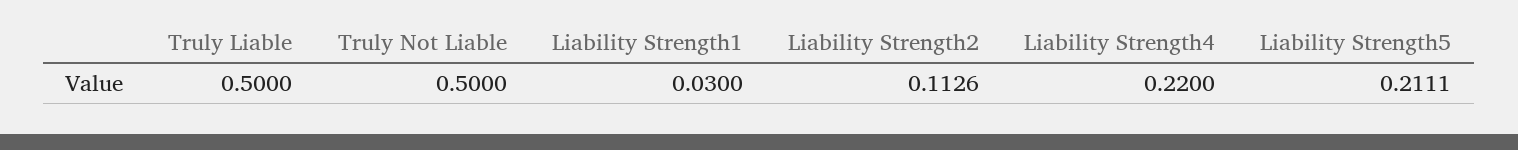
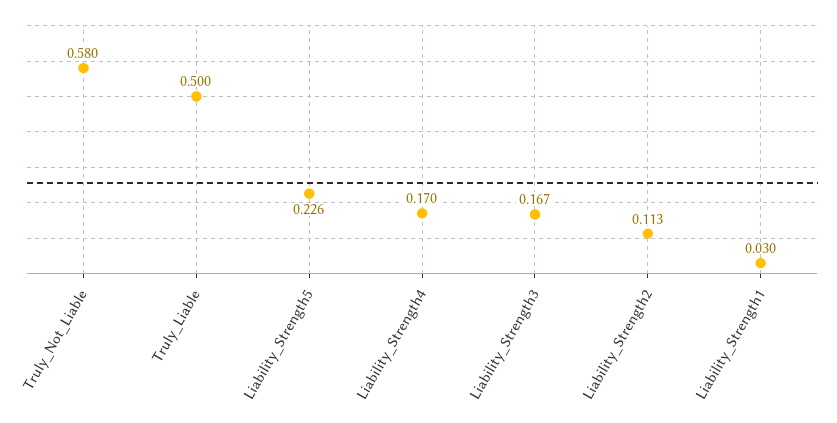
Truly Not Liable: 0.5 -> 0.58
Liability Strength4: 0.22 -> 0.17
Liability Strength5: 0.2111 -> 0.226
Liability_Strength3: none -> 0.167

